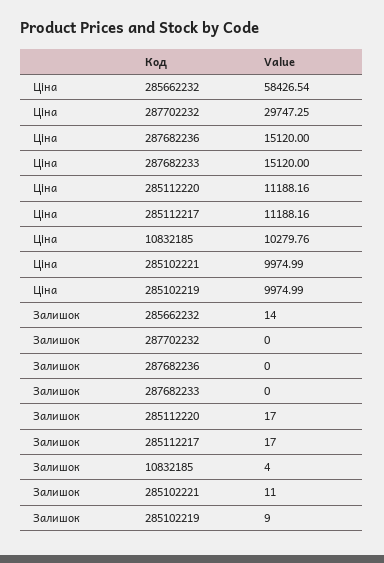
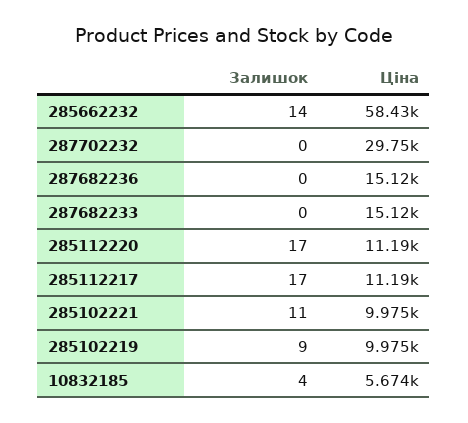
Ціна, 10832185: 10279.76 -> 5674

